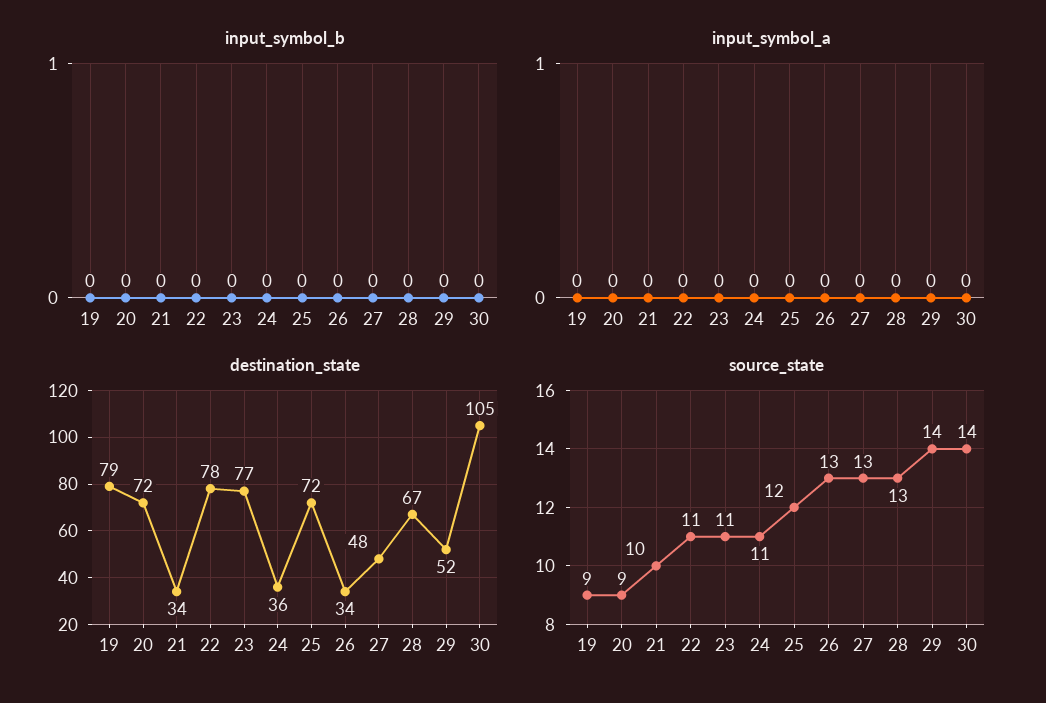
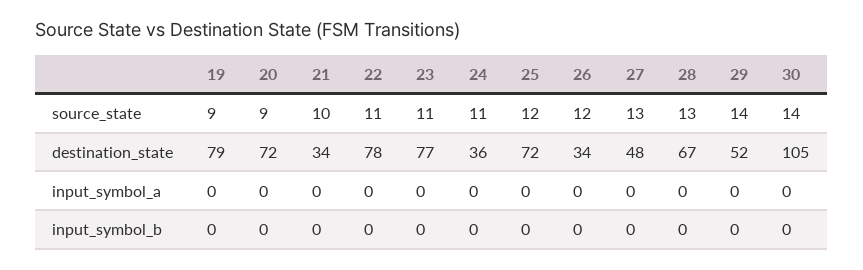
source_state, 26: 13 -> 12

